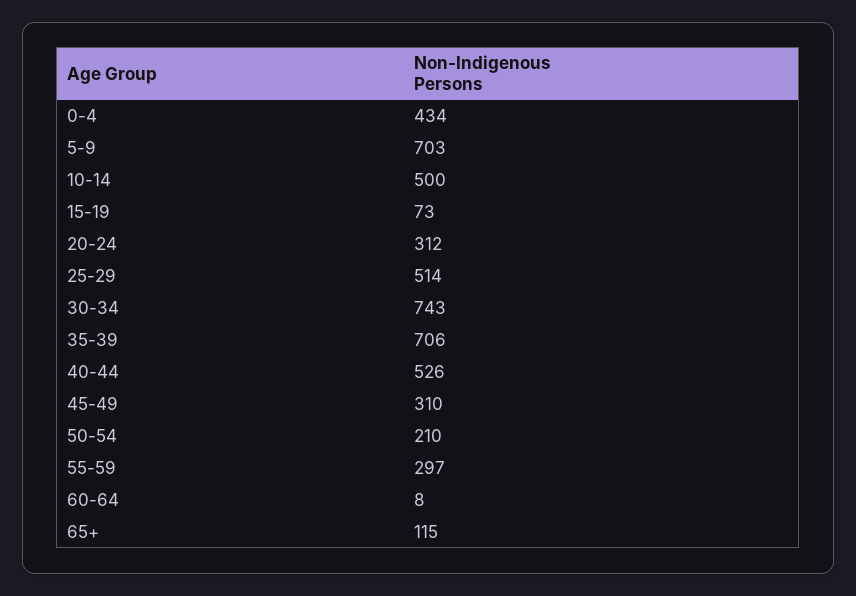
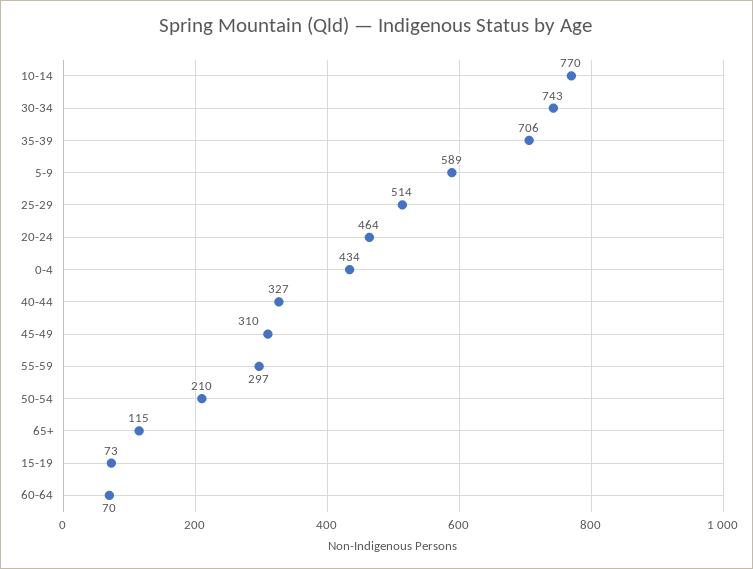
5-9: 703 -> 589
10-14: 500 -> 770
20-24: 312 -> 464
40-44: 526 -> 327
60-64: 8 -> 70

